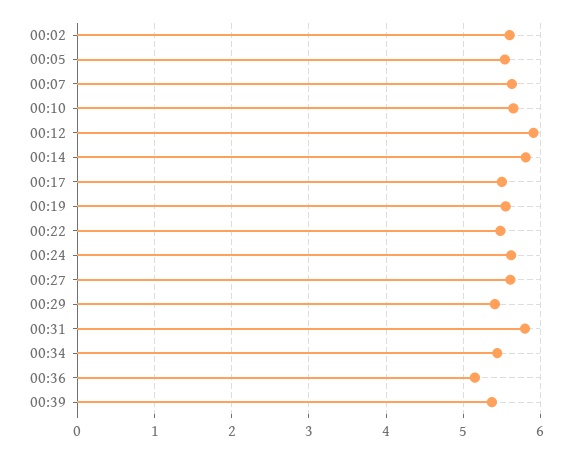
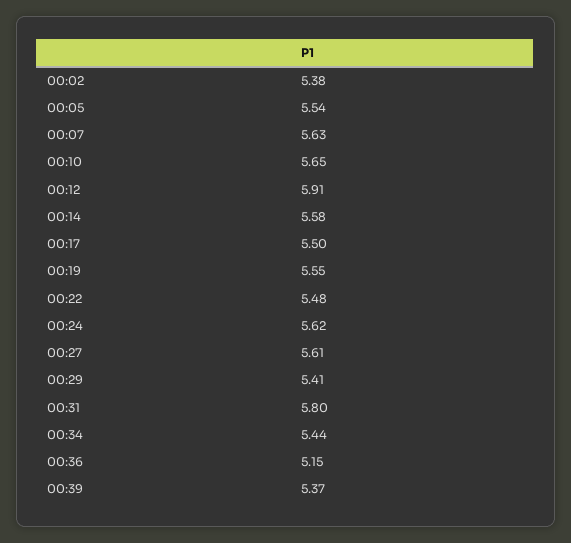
00:02: 5.6 -> 5.38
00:14: 5.8 -> 5.58

